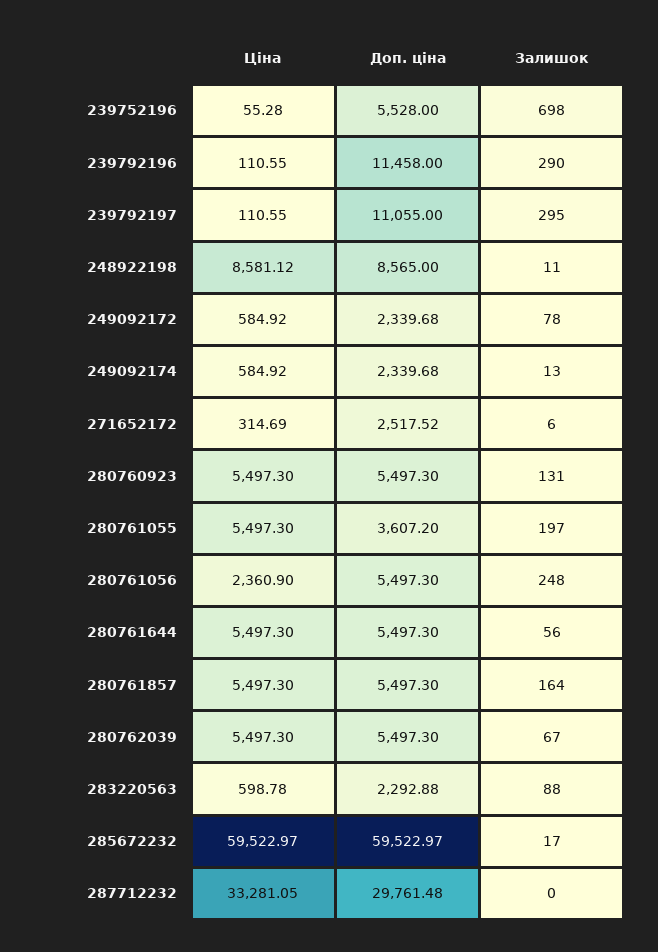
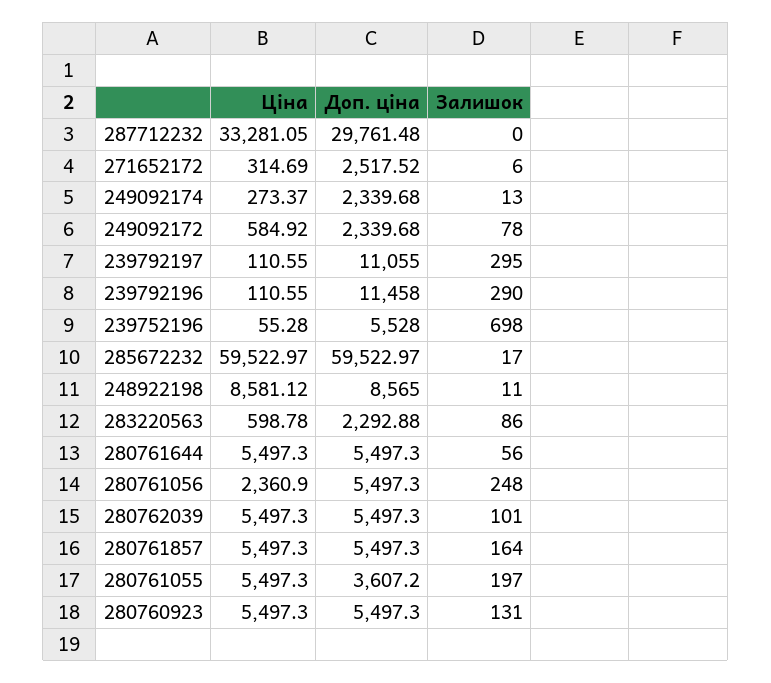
Ціна, 249092174: 584.92 -> 273.37
Залишок, 280762039: 67 -> 101
Залишок, 283220563: 88 -> 86

